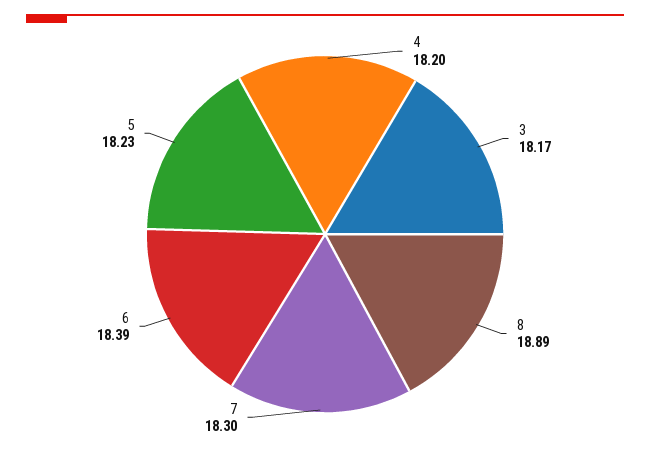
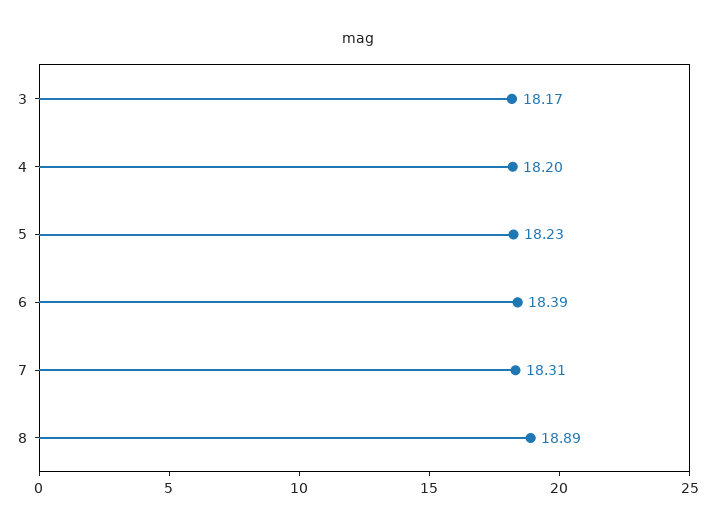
7: 18.3 -> 18.31

